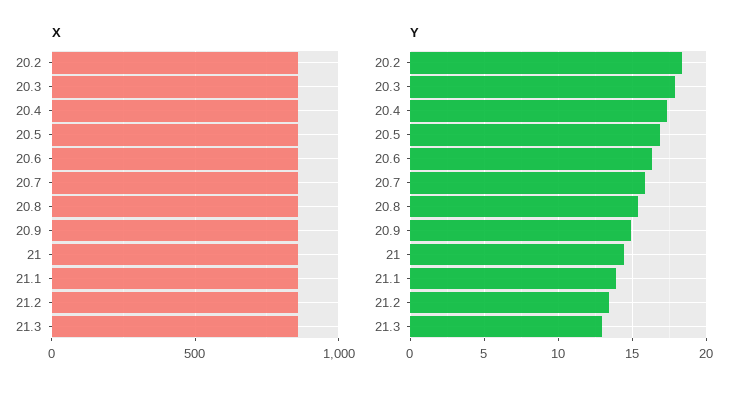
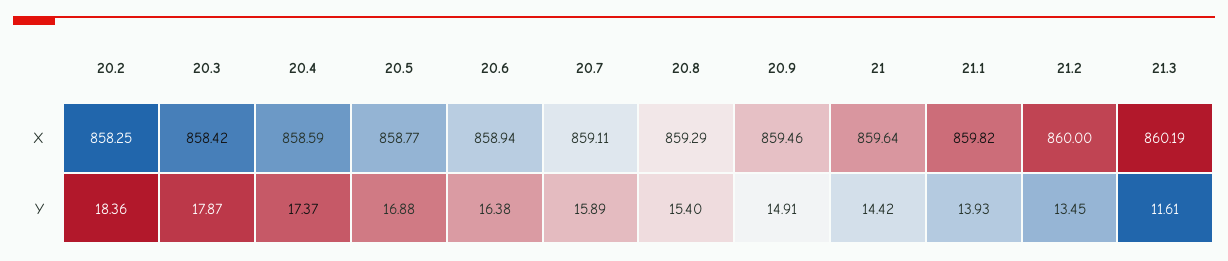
Y, 21.3: 13 -> 11.61

